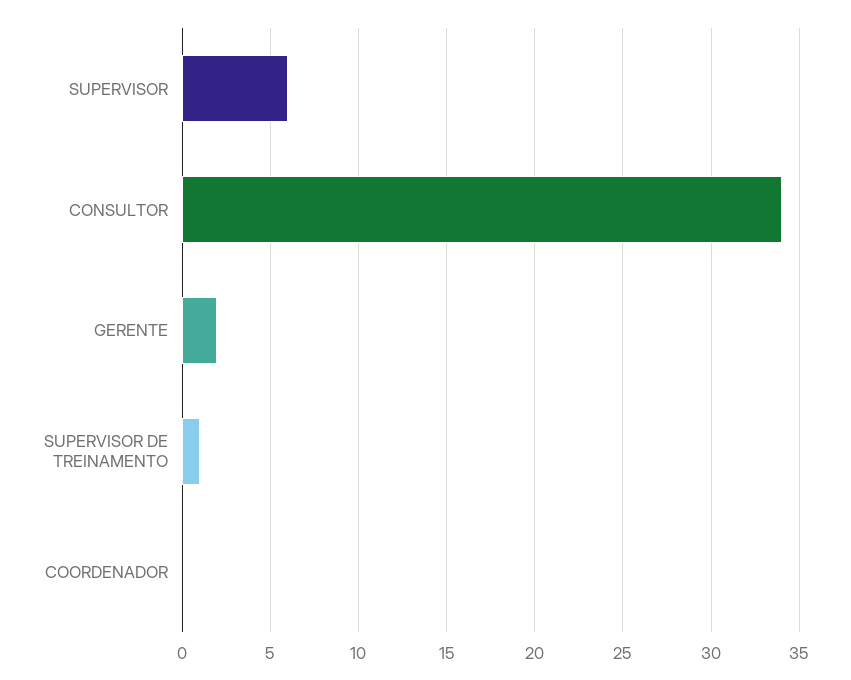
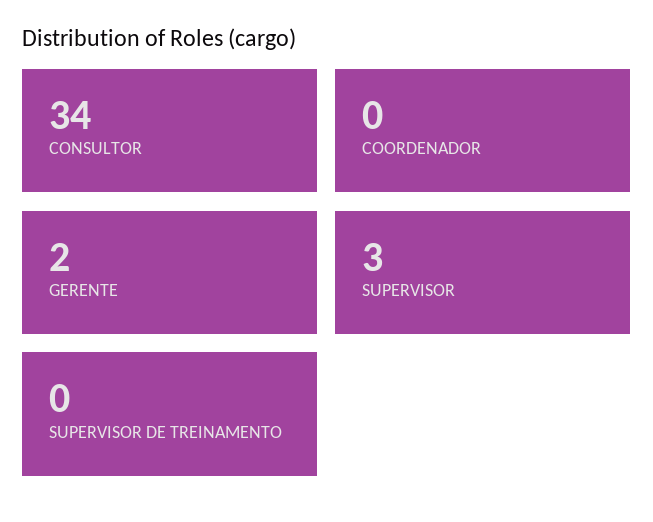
SUPERVISOR: 6 -> 3
SUPERVISOR DE TREINAMENTO: 1 -> 0

